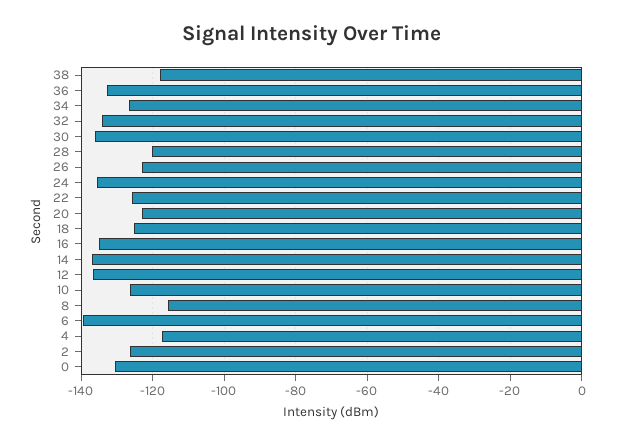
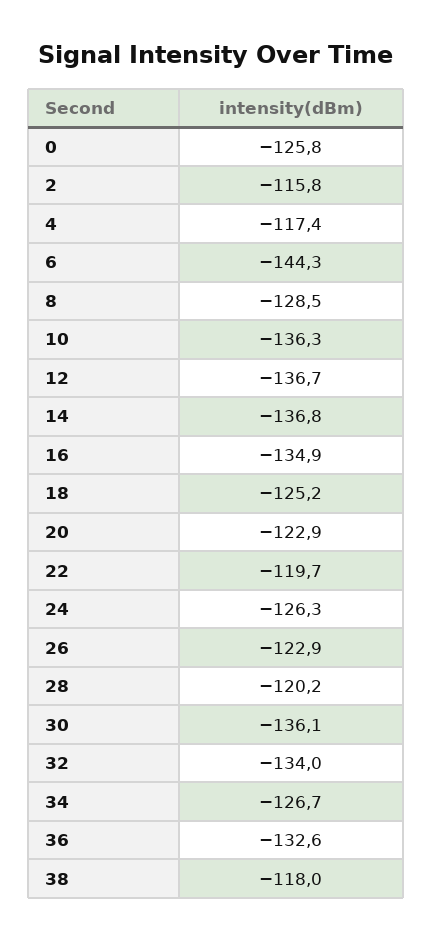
24: -136 -> -126.3
22: -126 -> -119.7
10: -126 -> -136.3
8: -116 -> -128.5
6: -140 -> -144.3
2: -126 -> -115.8
0: -130 -> -125.8

